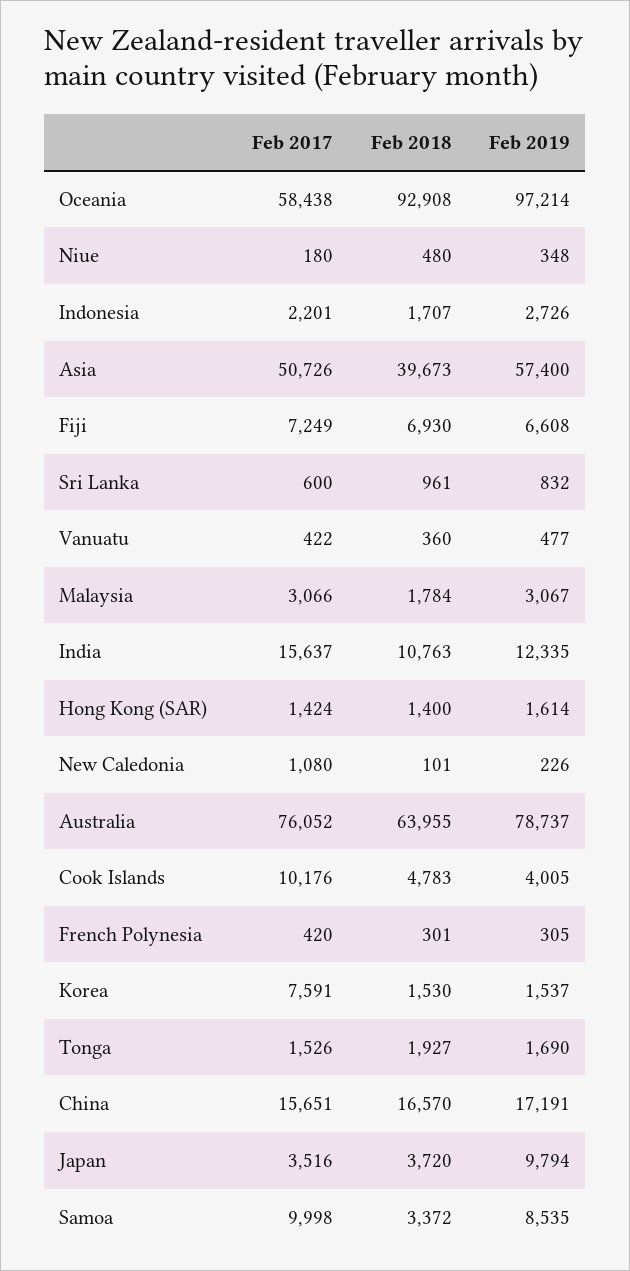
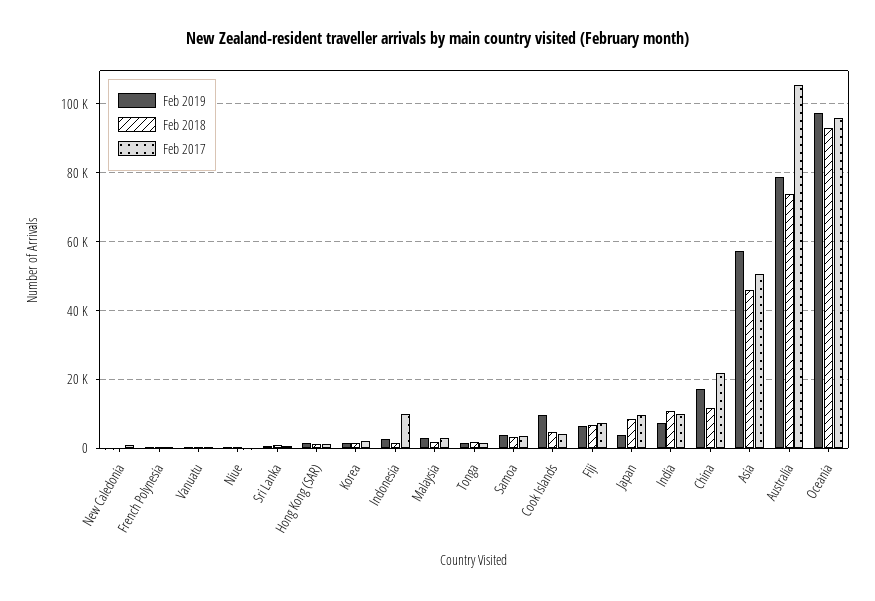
Feb 2017, Oceania: 58438 -> 96000
Feb 2017, Indonesia: 2201 -> 10000
Feb 2018, Asia: 39673 -> 46000
Feb 2017, India: 15637 -> 10000
Feb 2019, India: 12335 -> 8000
Feb 2017, Australia: 76052 -> 106000
Feb 2018, Australia: 63955 -> 74000
Feb 2017, Cook Islands: 10176 -> 4000
Feb 2019, Cook Islands: 4005 -> 10000
Feb 2017, Korea: 7591 -> 2000
Feb 2017, China: 15651 -> 22000
Feb 2018, China: 16570 -> 12000
Feb 2017, Japan: 3516 -> 10000
Feb 2018, Japan: 3720 -> 8000
Feb 2019, Japan: 9794 -> 4000
Feb 2017, Samoa: 9998 -> 4000
Feb 2019, Samoa: 8535 -> 4000

